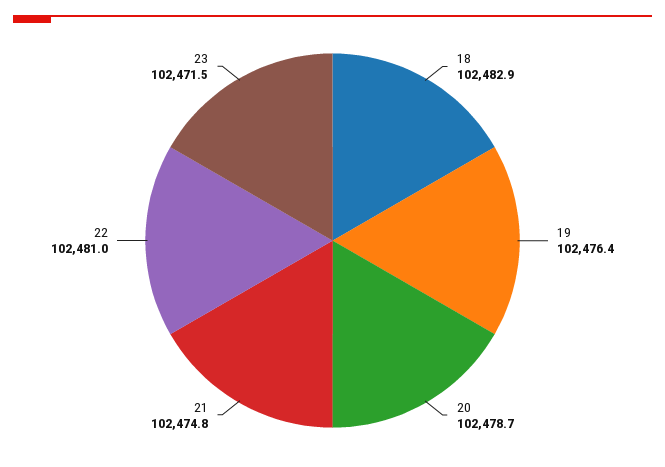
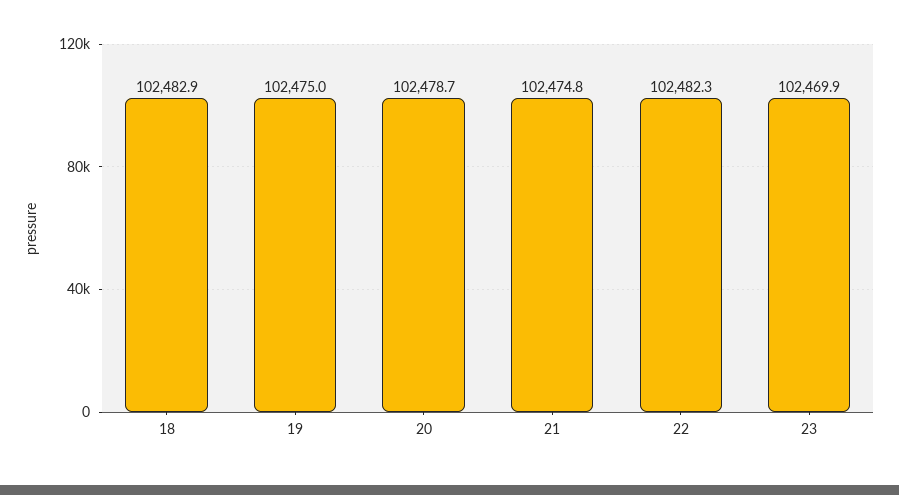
19: 102476.4 -> 102475
22: 102481 -> 102482.3
23: 102471.5 -> 102469.9

